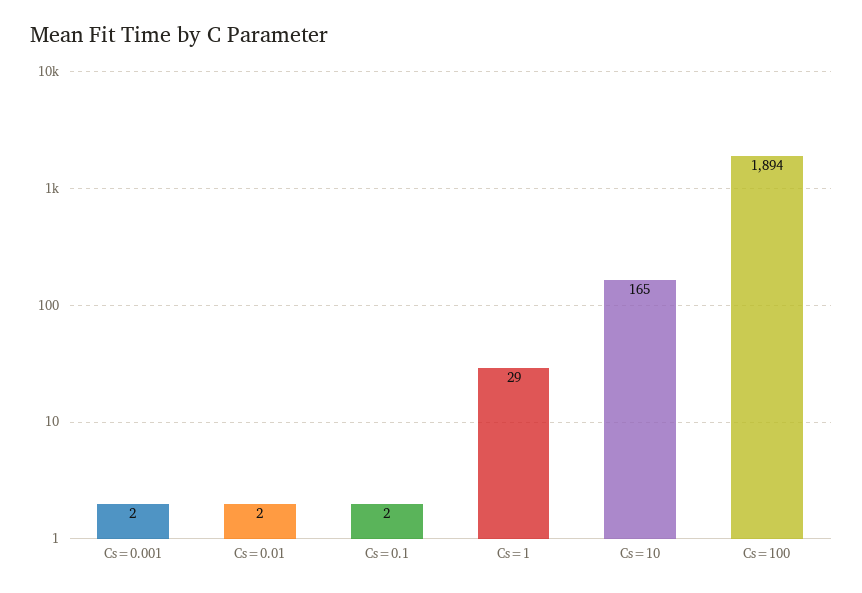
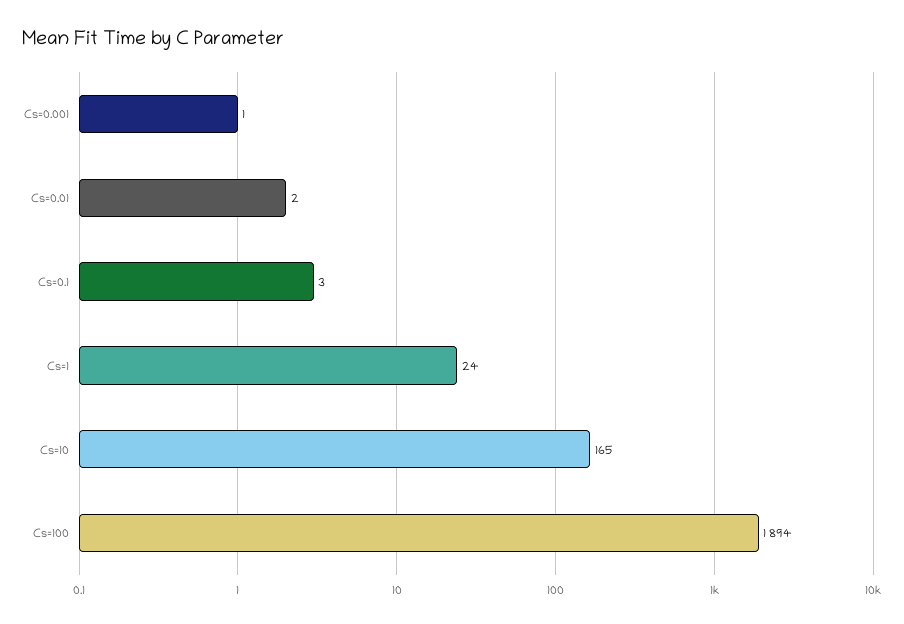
Cs=0.001: 2 -> 1
Cs=0.1: 2 -> 3
Cs=1: 29 -> 24

